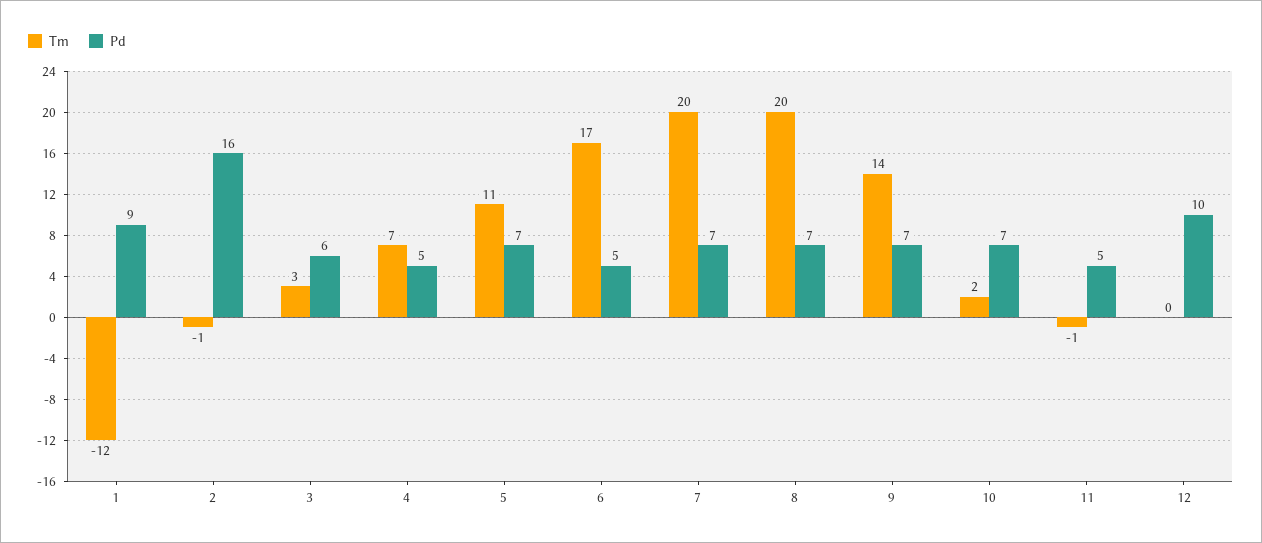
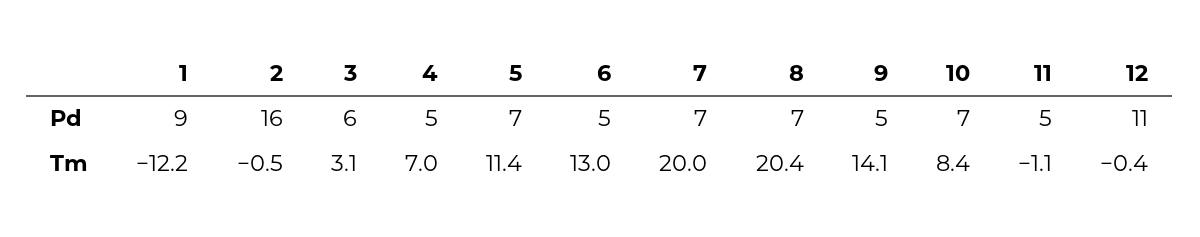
Tm, 6: 17 -> 13
Pd, 9: 7 -> 5
Tm, 10: 2 -> 8.4
Pd, 12: 10 -> 11

